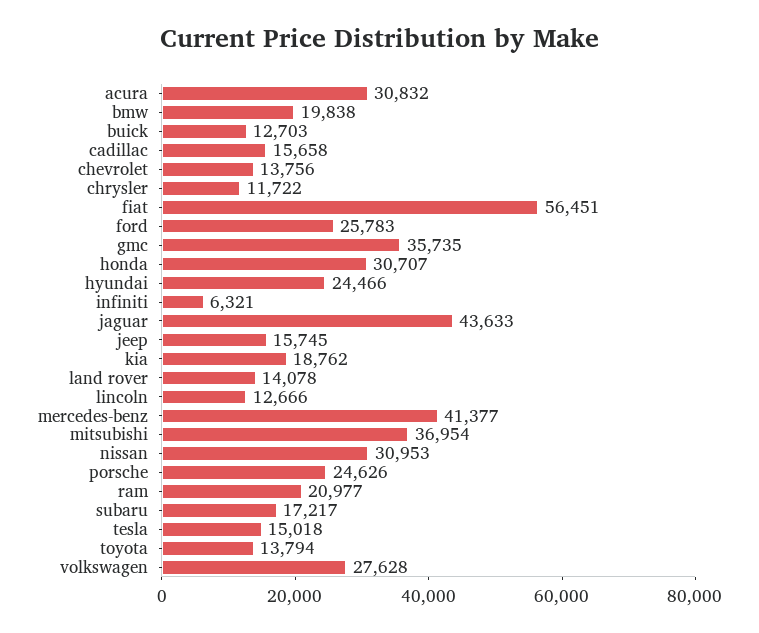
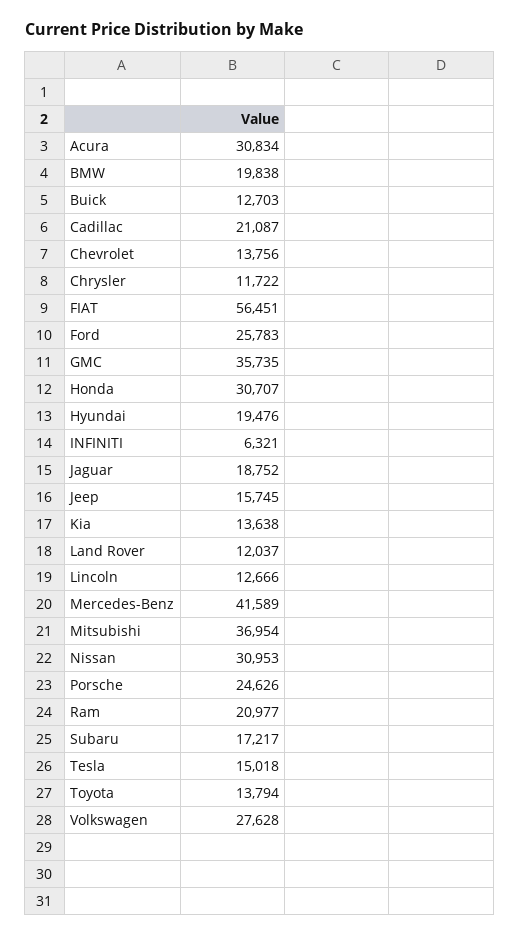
acura: 30832 -> 30834
cadillac: 15658 -> 21087
hyundai: 24466 -> 19476
jaguar: 43633 -> 18752
kia: 18762 -> 13638
land rover: 14078 -> 12037
mercedes-benz: 41377 -> 41589

